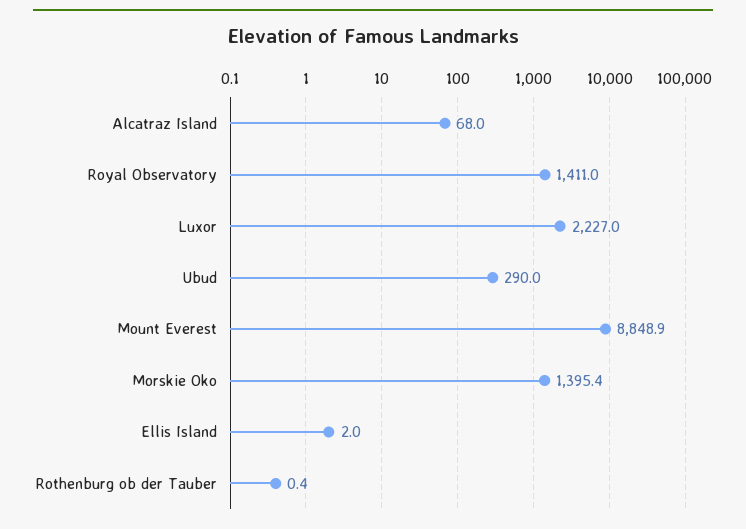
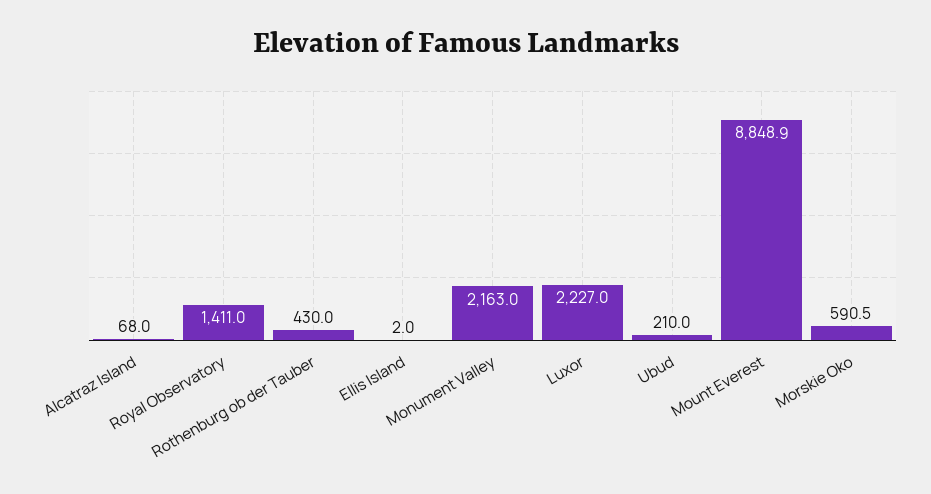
Ubud: 290 -> 210
Morskie Oko: 1395.4 -> 590.5
Rothenburg ob der Tauber: 0.4 -> 430
Monument Valley: none -> 2163

